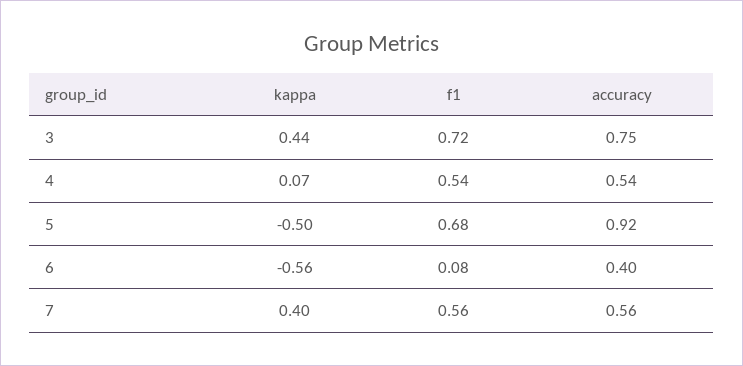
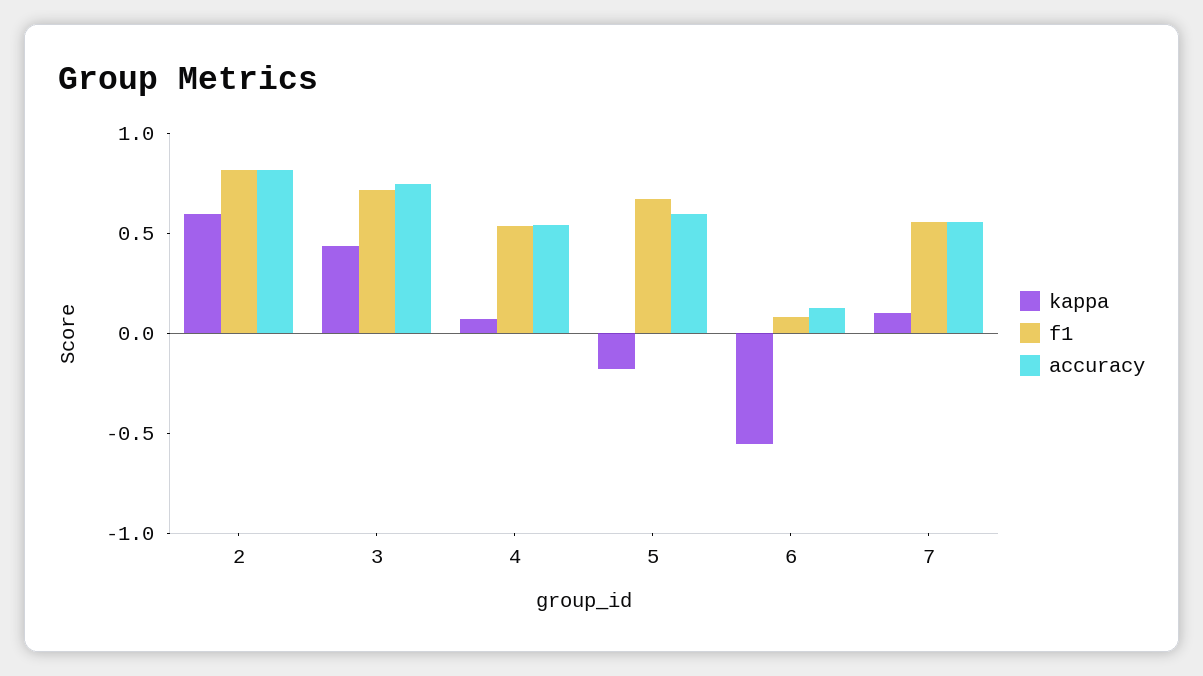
kappa, 5: -0.5 -> -0.2
accuracy, 5: 0.92 -> 0.6
accuracy, 6: 0.4 -> 0.1
kappa, 7: 0.4 -> 0.1
kappa, 2: none -> 0.6
f1, 2: none -> 0.8
accuracy, 2: none -> 0.8

